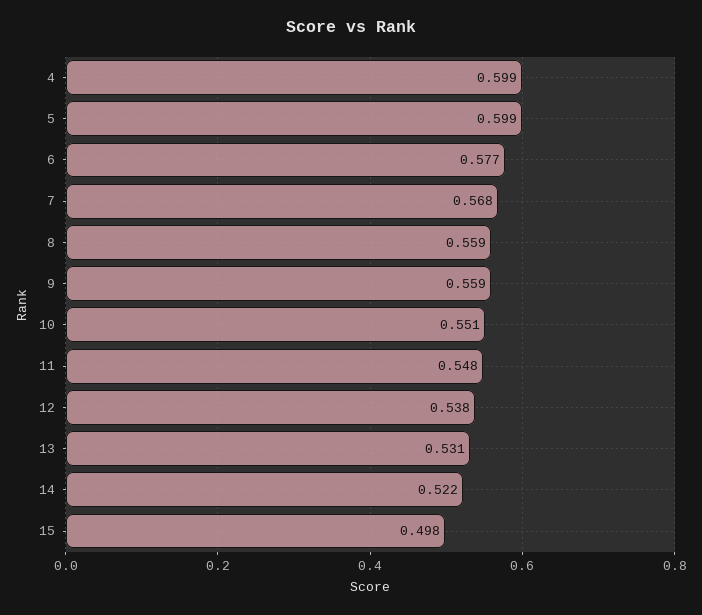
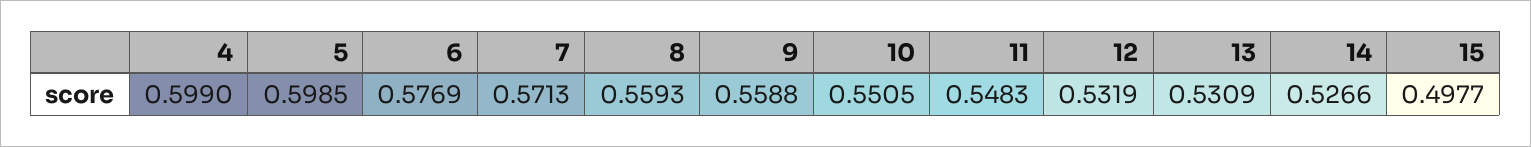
7: 0.568 -> 0.5713
12: 0.538 -> 0.5319
14: 0.522 -> 0.5266

